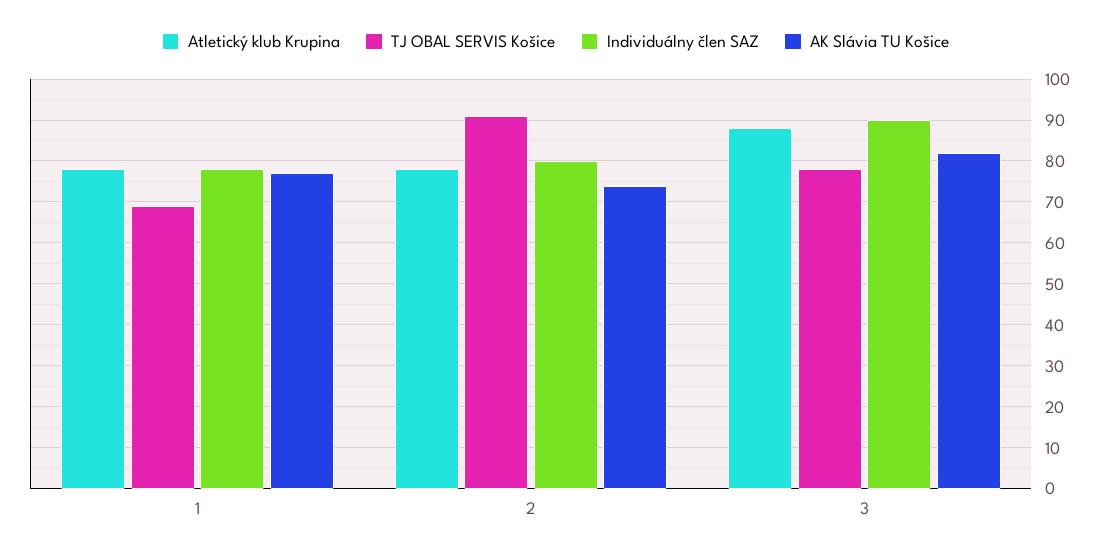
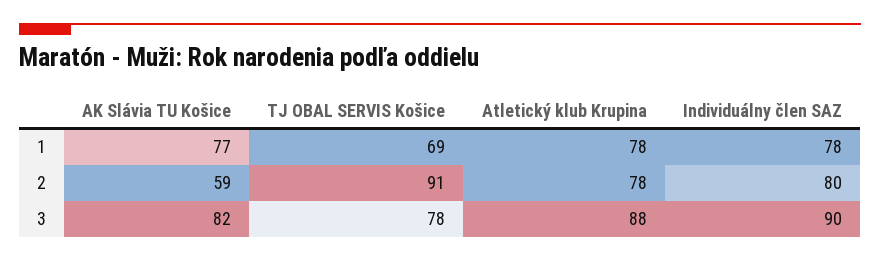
AK Slávia TU Košice, 2: 75 -> 59

